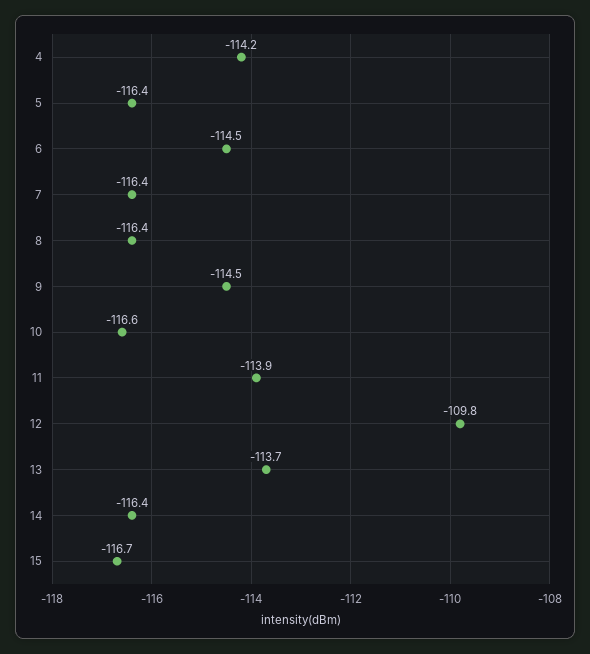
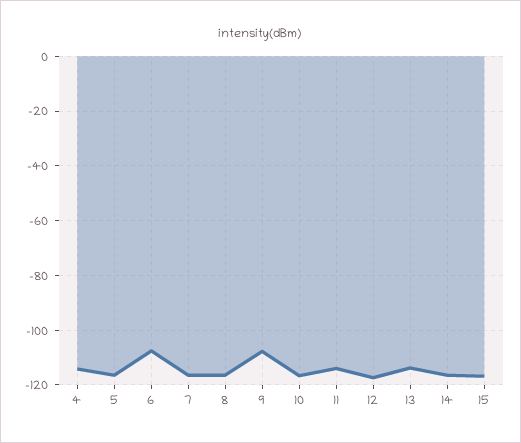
6: -114.5 -> -107.5
9: -114.5 -> -107.5
12: -109.8 -> -117.5

